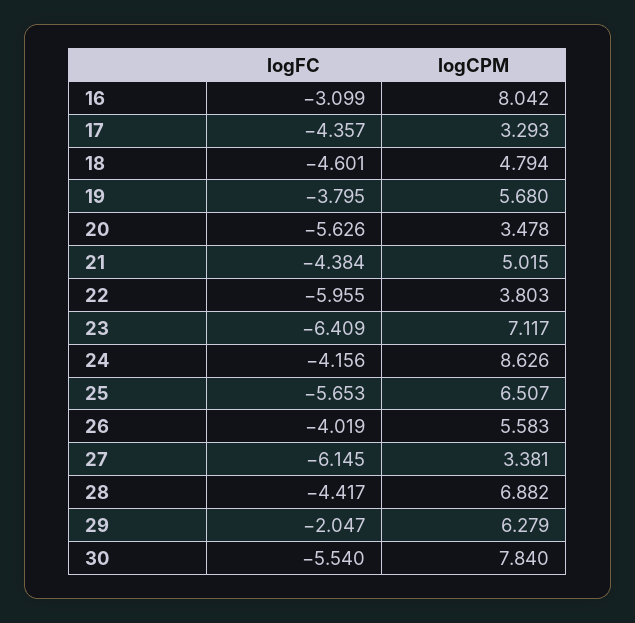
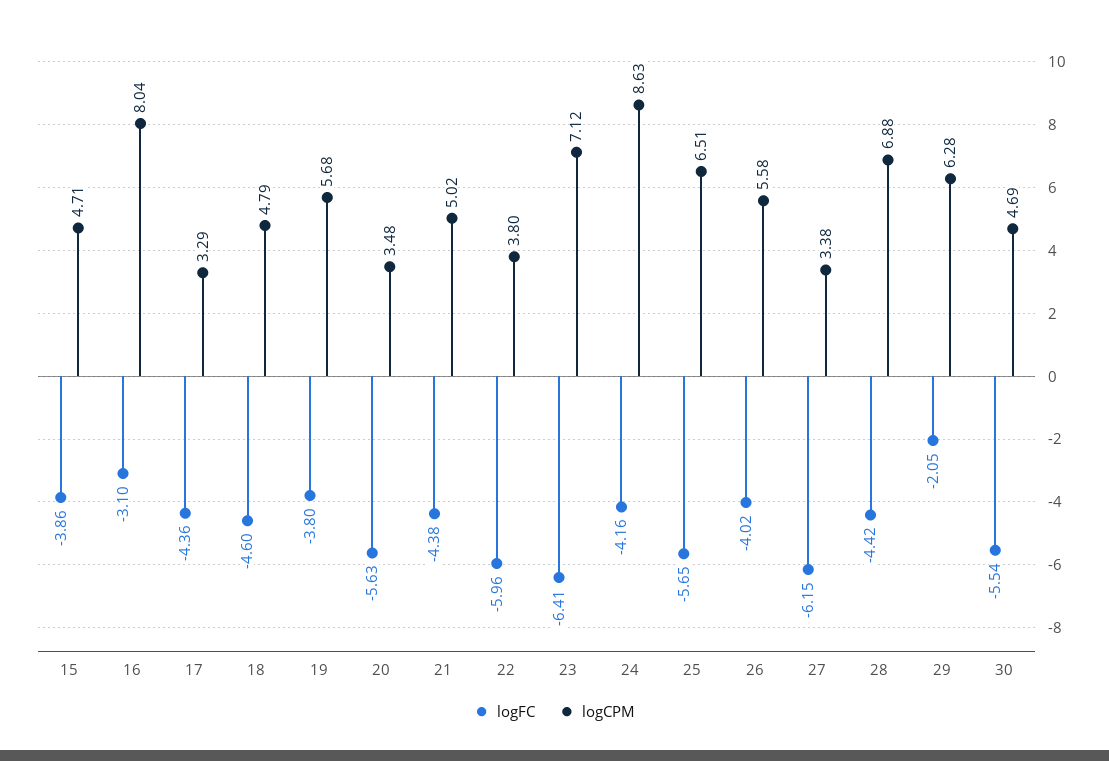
logCPM, 30: 7.84 -> 4.69
logFC, 15: none -> -3.86
logCPM, 15: none -> 4.71

